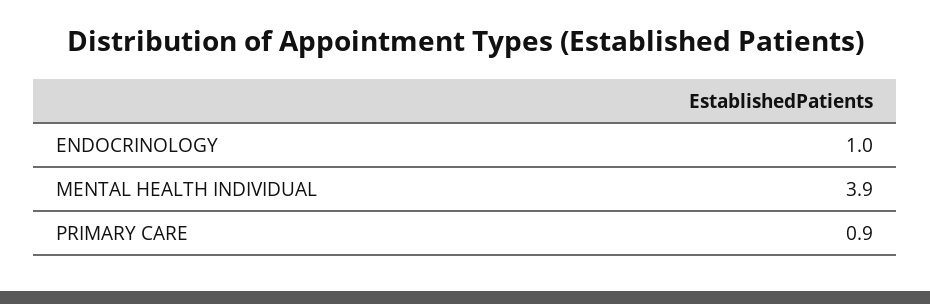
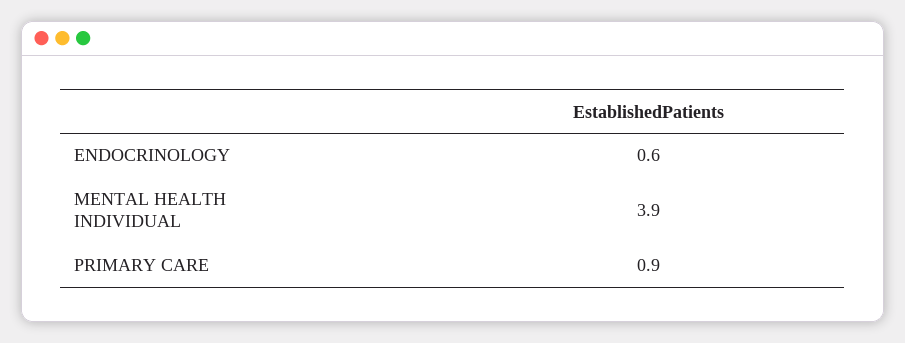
ENDOCRINOLOGY: 1 -> 0.6

